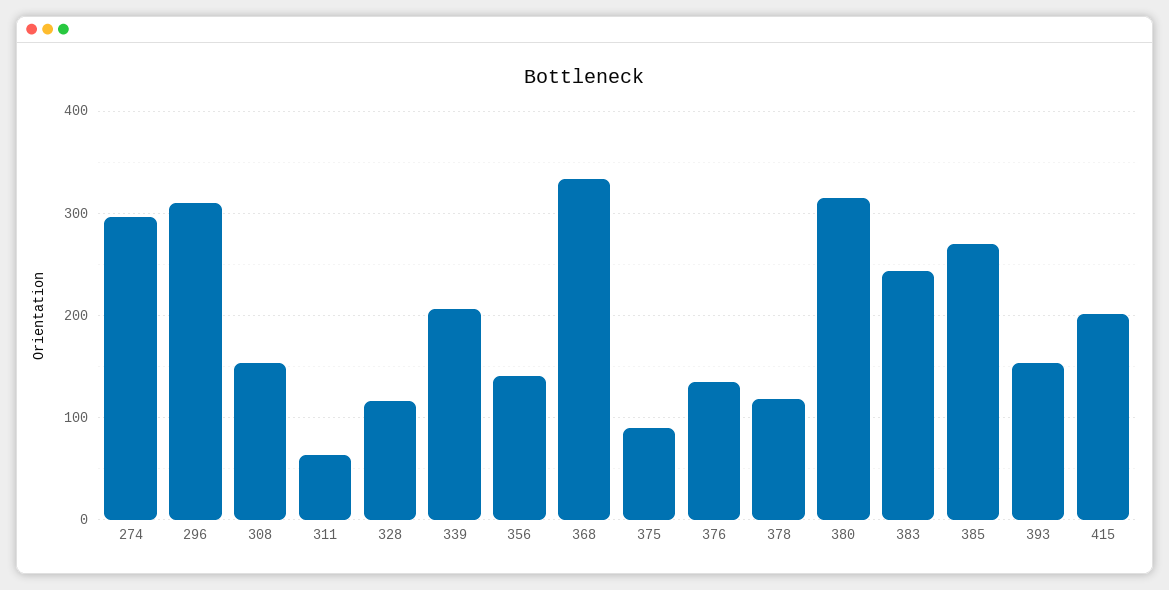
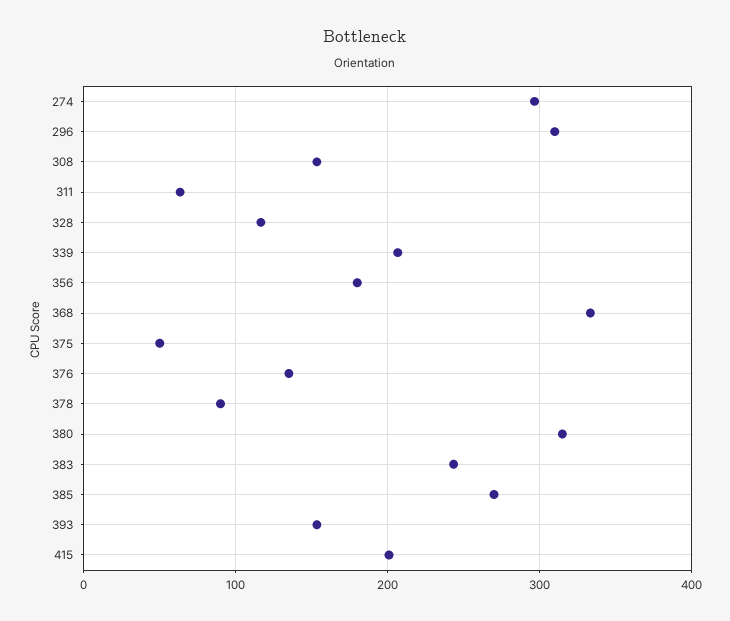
356: 140 -> 180
375: 90 -> 50
378: 120 -> 90

